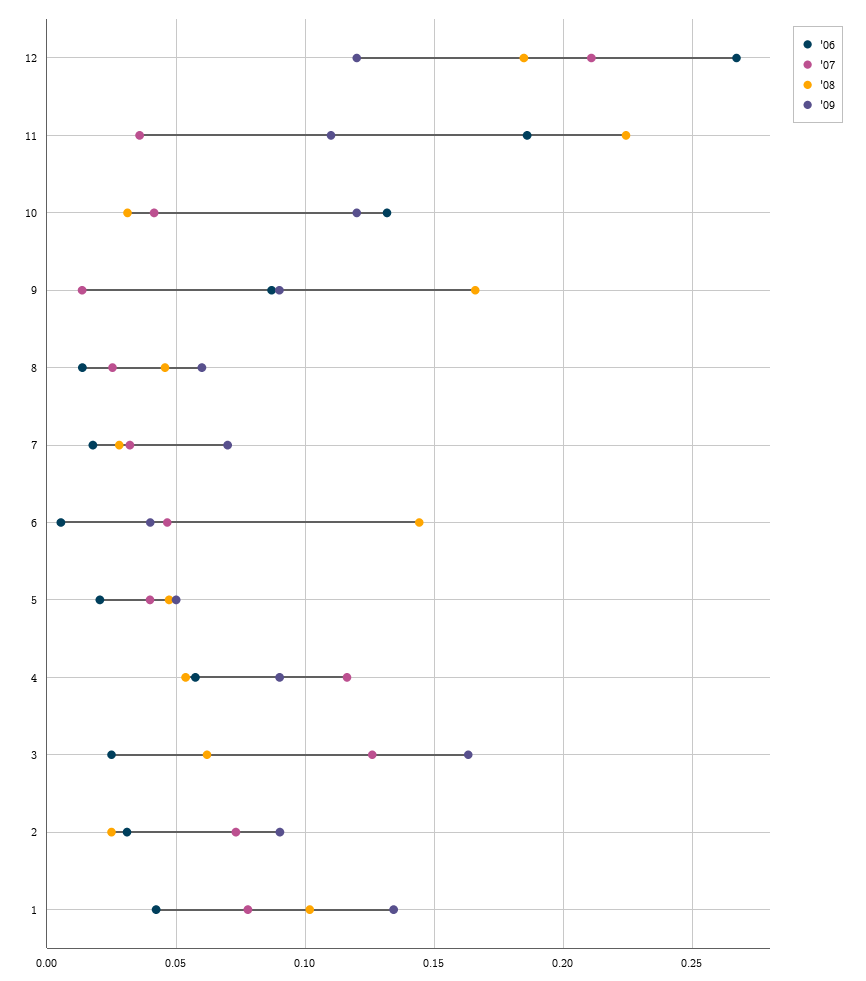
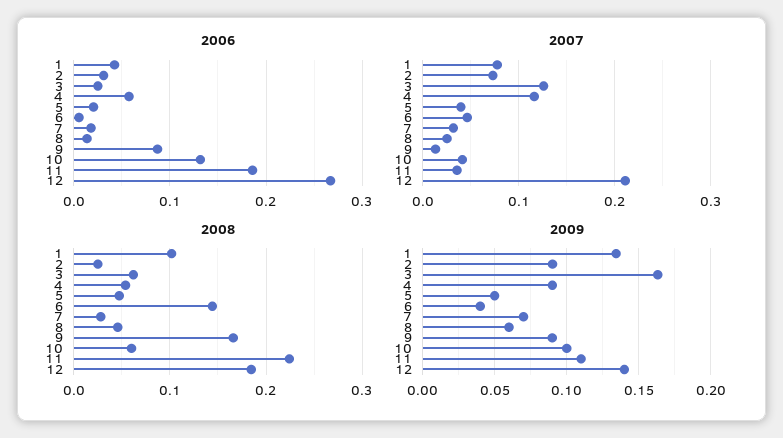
'09, 12: 0.12 -> 0.14
'08, 10: 0.03 -> 0.06
'09, 10: 0.12 -> 0.1

